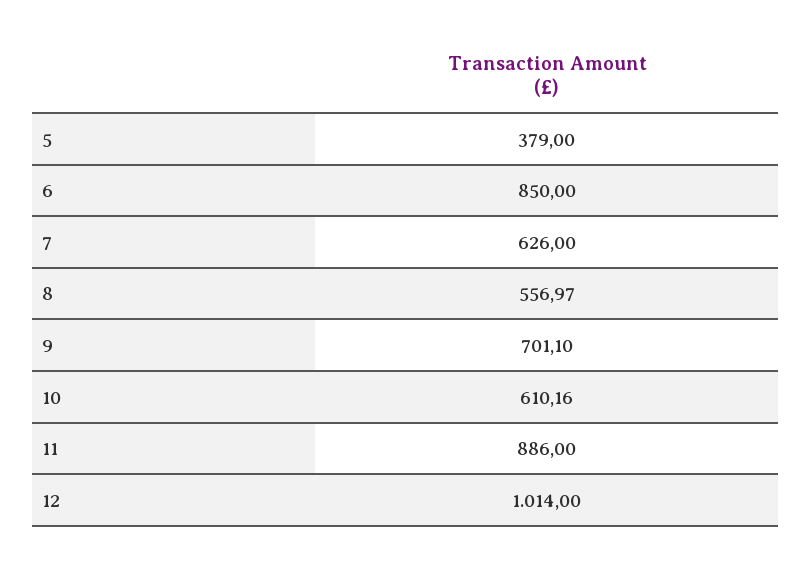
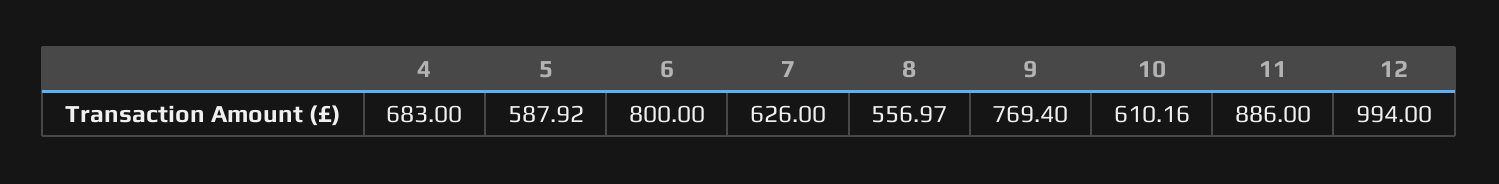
5: 379 -> 587.92
6: 850 -> 800
9: 701.1 -> 769.4
12: 1014 -> 994
4: none -> 683

